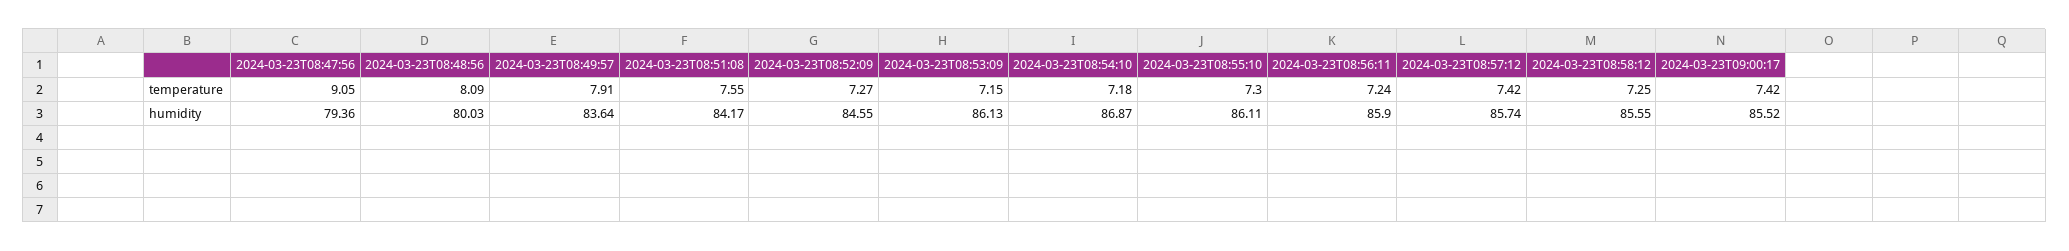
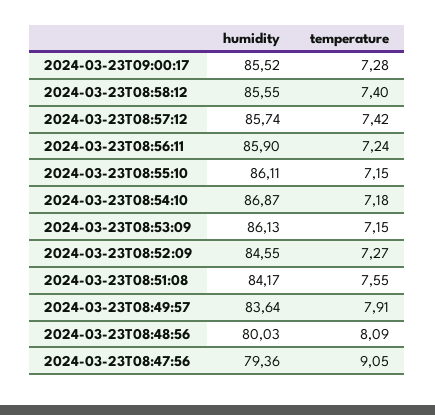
2024-03-23T08:55:10, temperature: 7.3 -> 7.15
2024-03-23T08:58:12, temperature: 7.25 -> 7.4
2024-03-23T09:00:17, temperature: 7.42 -> 7.28

